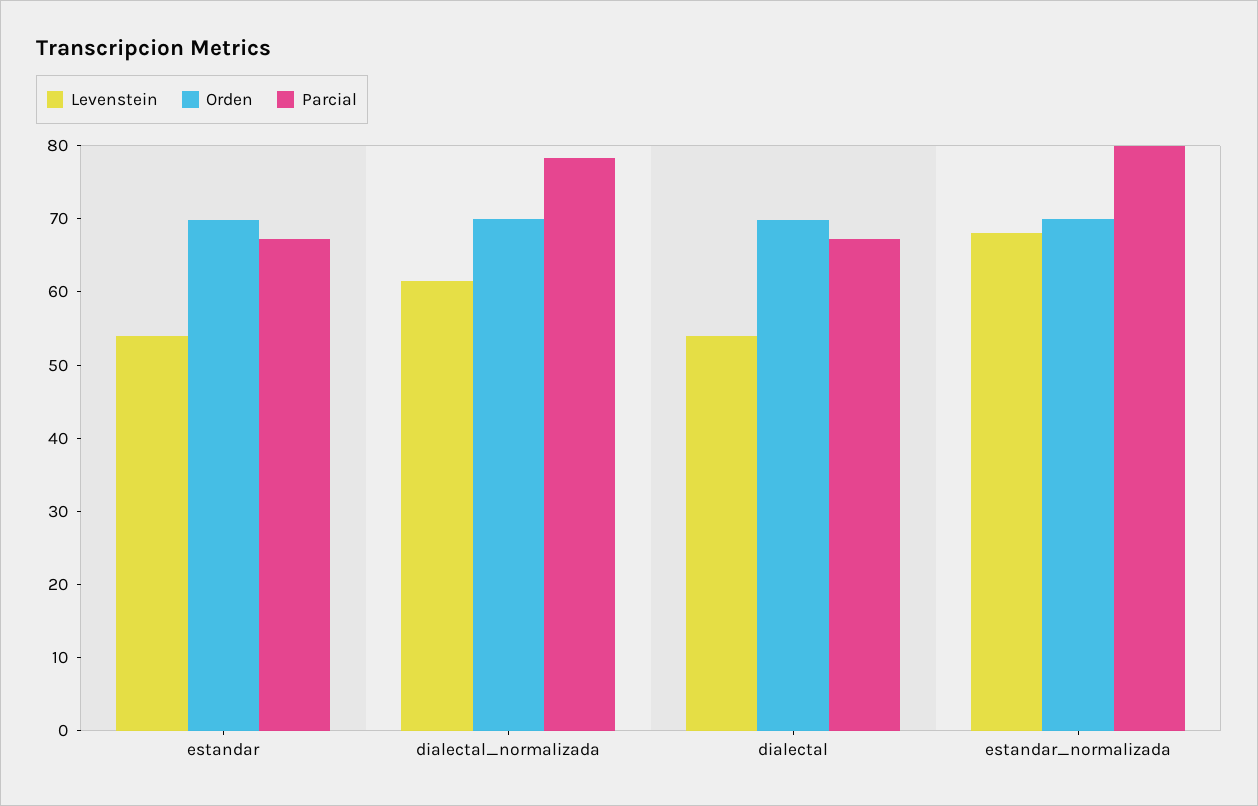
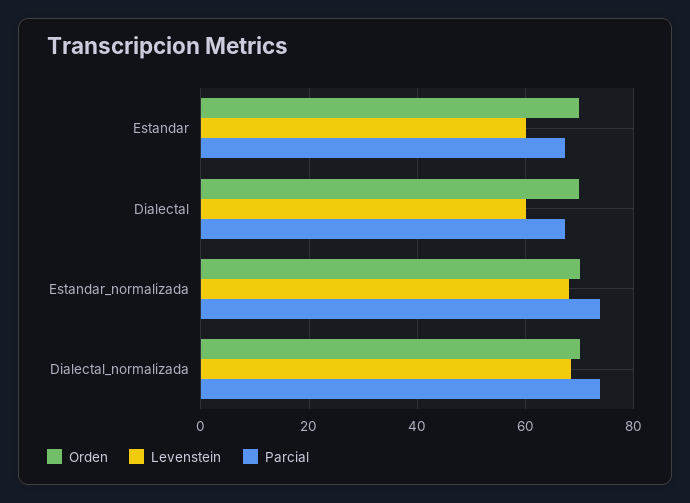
Levenstein, estandar: 54 -> 60
Levenstein, dialectal_normalizada: 62 -> 68
Parcial, dialectal_normalizada: 78 -> 74
Levenstein, dialectal: 54 -> 60
Parcial, estandar_normalizada: 80 -> 74

